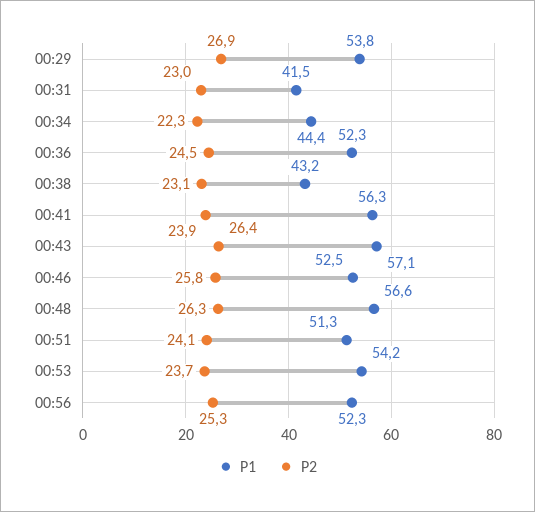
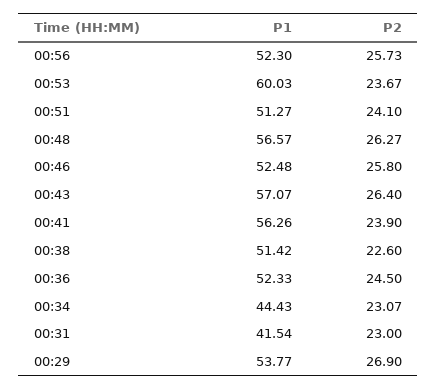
P2, 00:34: 22.3 -> 23.07
P1, 00:38: 43.2 -> 51.42
P2, 00:38: 23.1 -> 22.6
P1, 00:53: 54.2 -> 60.03
P2, 00:56: 25.3 -> 25.73

